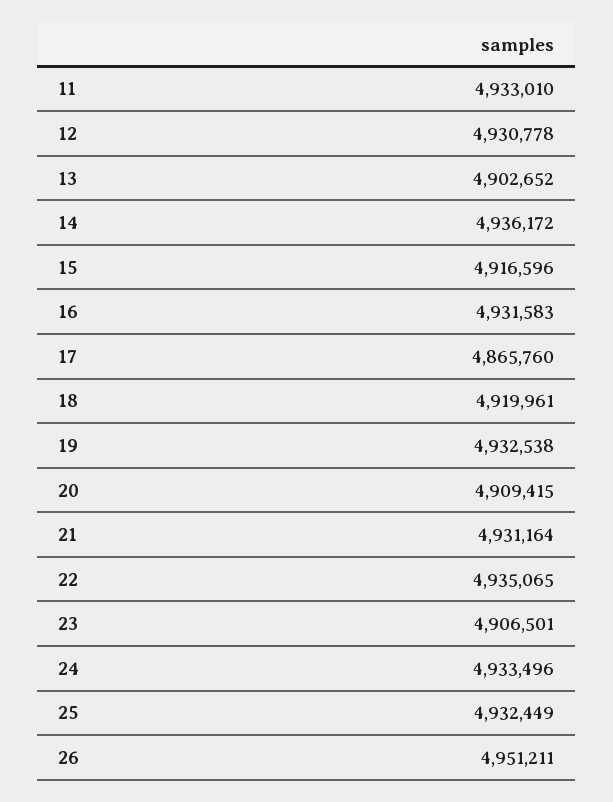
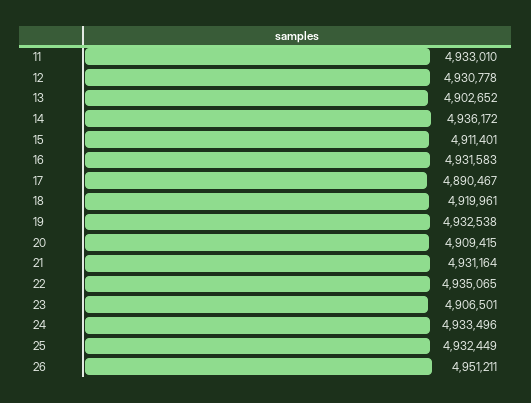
15: 4916596 -> 4911401
17: 4865760 -> 4890467

